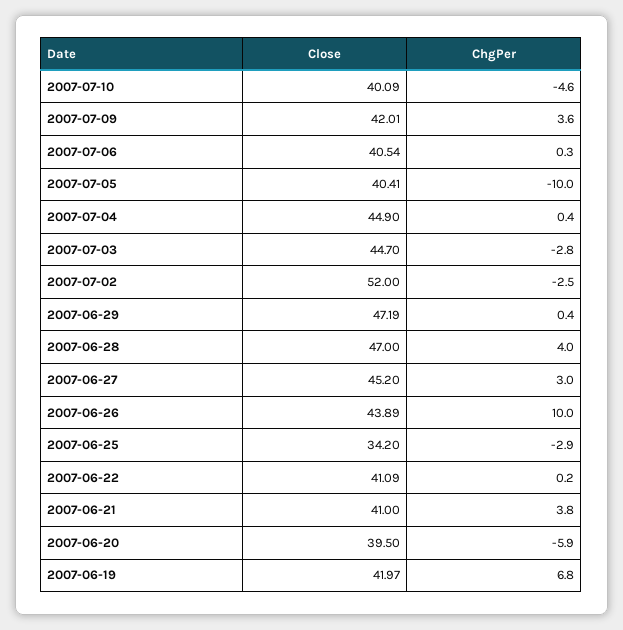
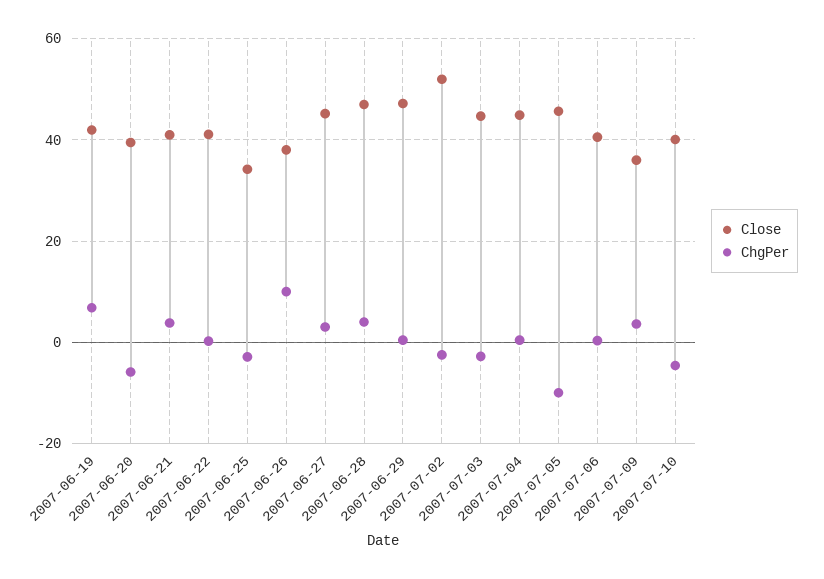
Close, 2007-07-09: 42.01 -> 36
Close, 2007-07-05: 40.41 -> 46
Close, 2007-06-26: 43.89 -> 38

